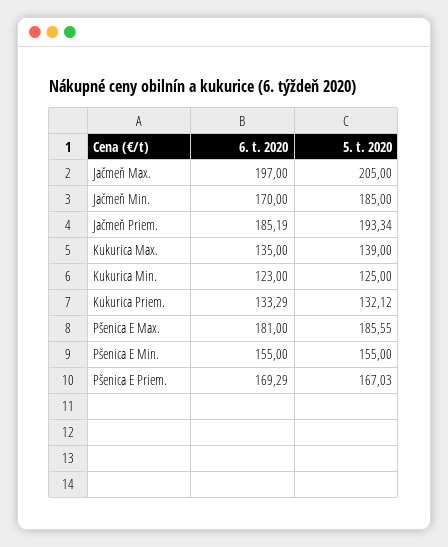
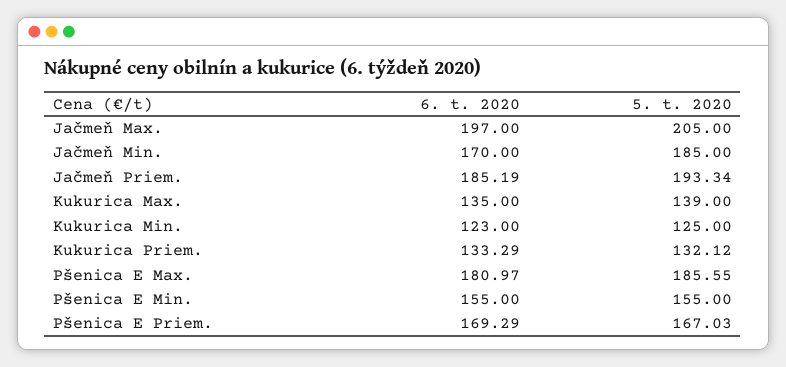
6. t. 2020, Pšenica E Max.: 181 -> 180.97

